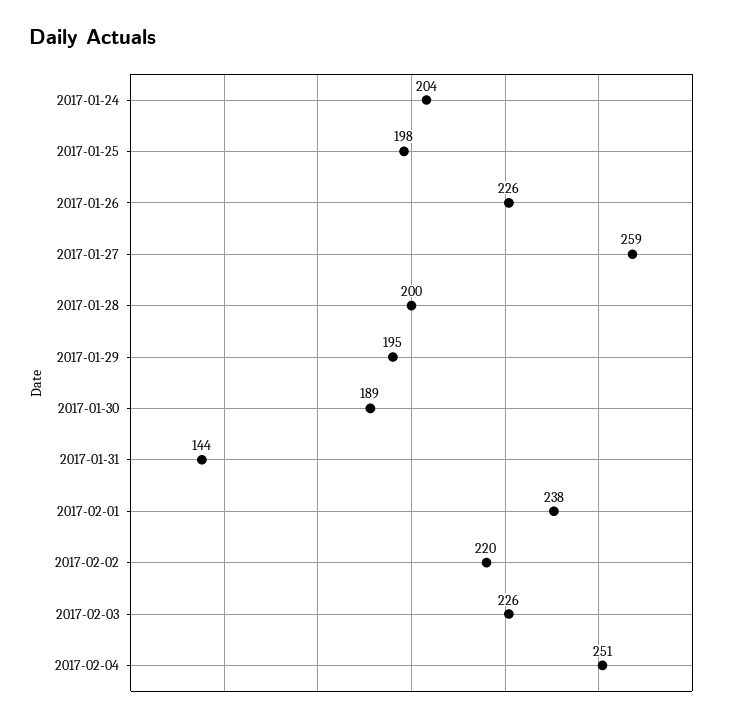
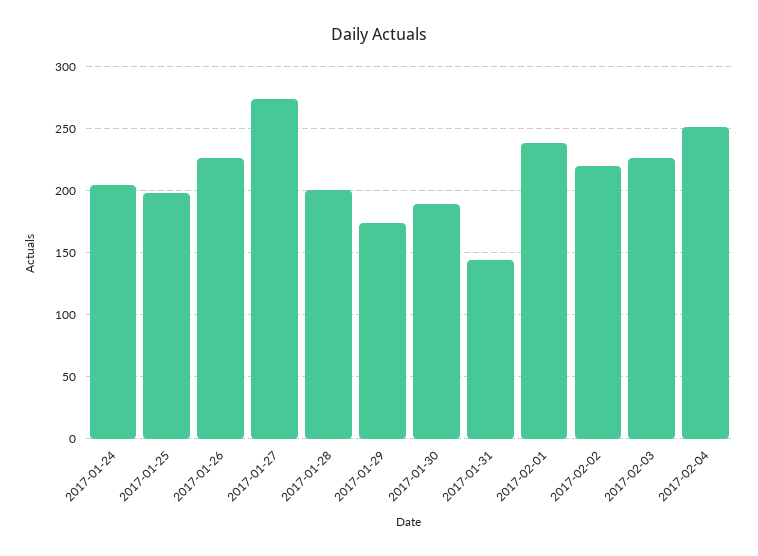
2017-01-27: 259 -> 275
2017-01-29: 195 -> 175

